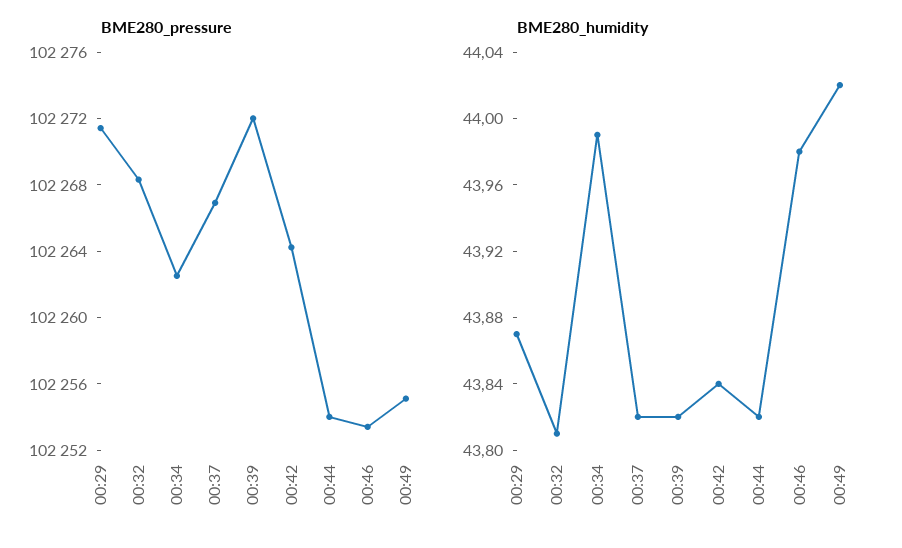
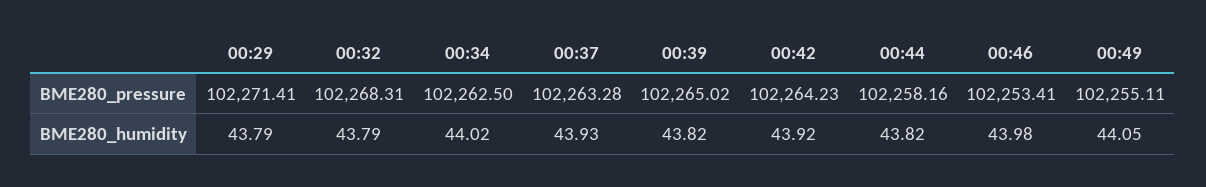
BME280_pressure, 00:37: 102267 -> 102263.28
BME280_pressure, 00:39: 102272 -> 102265.02
BME280_pressure, 00:44: 102254 -> 102258.16
BME280_humidity, 00:29: 43.87 -> 43.79
BME280_humidity, 00:32: 43.81 -> 43.79
BME280_humidity, 00:34: 43.99 -> 44.02
BME280_humidity, 00:37: 43.82 -> 43.93
BME280_humidity, 00:42: 43.84 -> 43.92
BME280_humidity, 00:49: 44.02 -> 44.05

